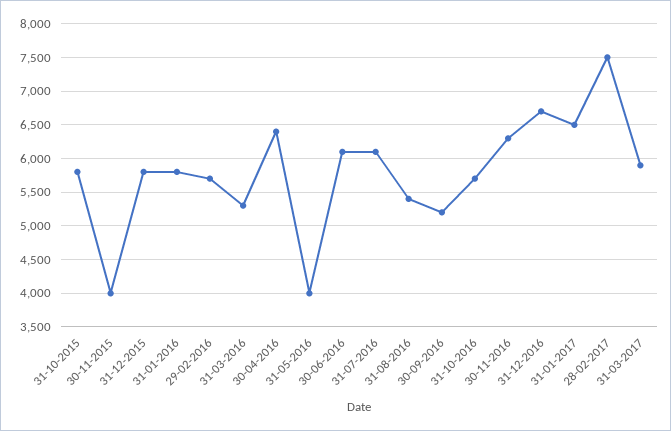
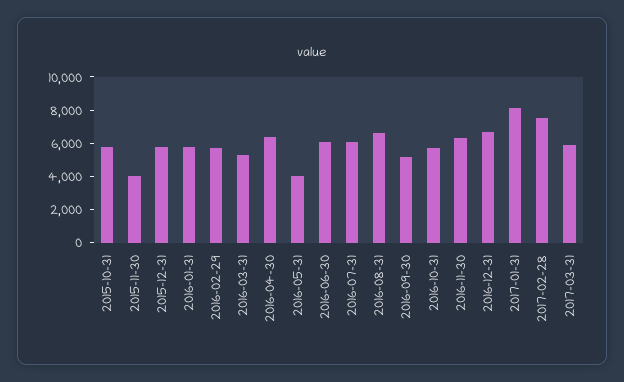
31-08-2016: 5400 -> 6500
31-01-2017: 6500 -> 8000

